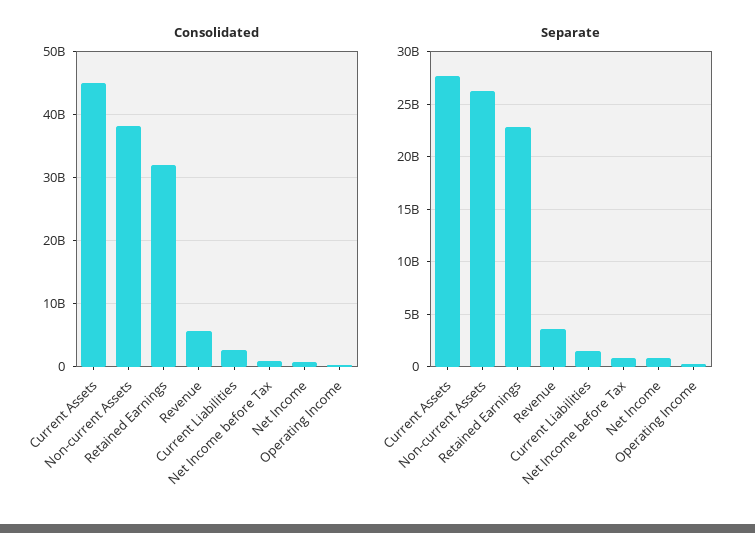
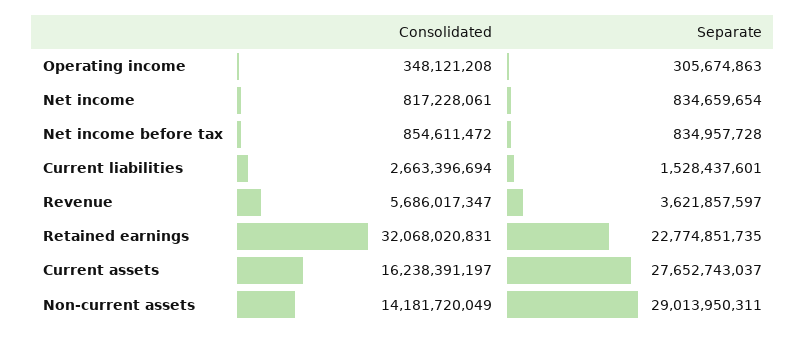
Consolidated, Current Assets: 45000000000 -> 16238391197
Consolidated, Non-current Assets: 38000000000 -> 14181720049
Separate, Non-current Assets: 26000000000 -> 29013950311

